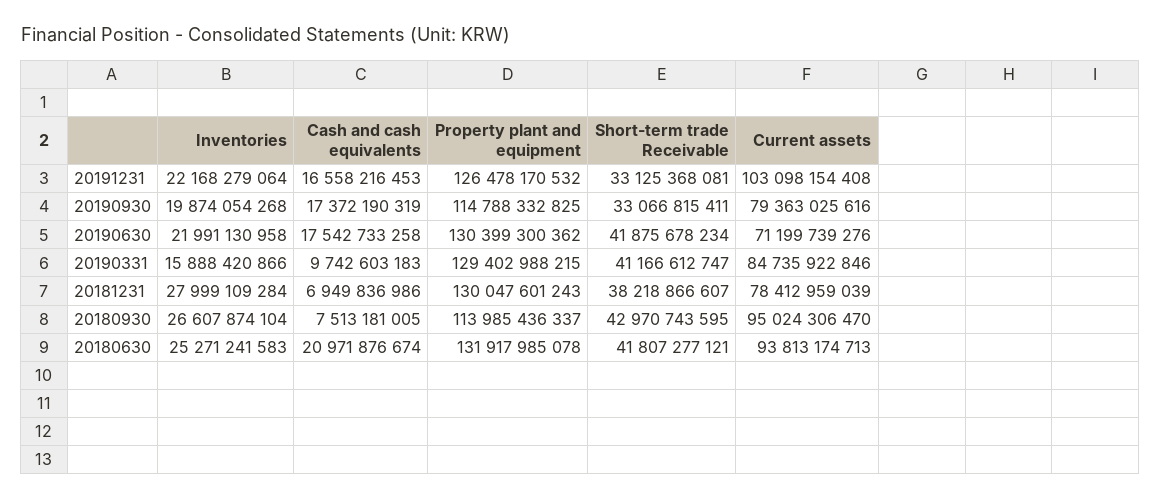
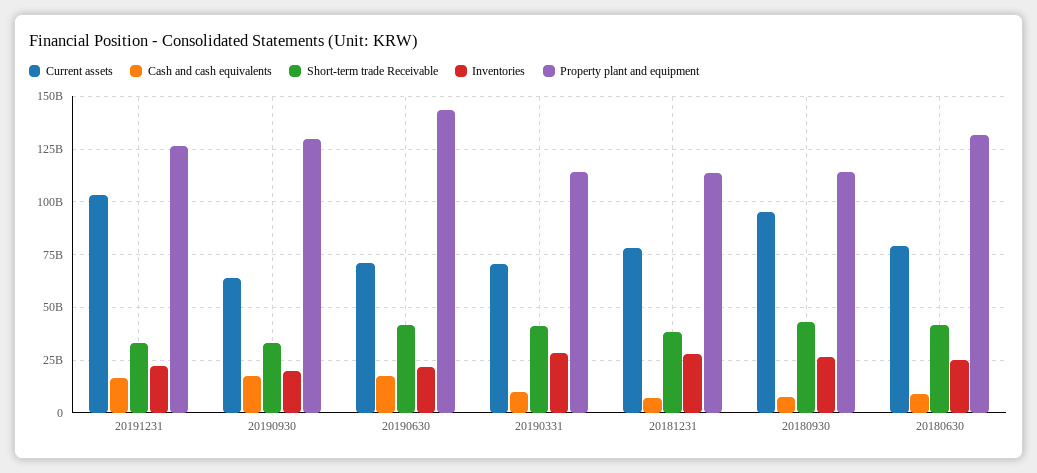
Property plant and equipment, 20190930: 114788332825 -> 130000000000
Current assets, 20190930: 79363025616 -> 65000000000
Property plant and equipment, 20190630: 130399300362 -> 145000000000
Inventories, 20190331: 15888420866 -> 30000000000
Property plant and equipment, 20190331: 129402988215 -> 115000000000
Current assets, 20190331: 84735922846 -> 70000000000
Property plant and equipment, 20181231: 130047601243 -> 115000000000
Cash and cash equivalents, 20180630: 20971876674 -> 10000000000
Current assets, 20180630: 93813174713 -> 80000000000

